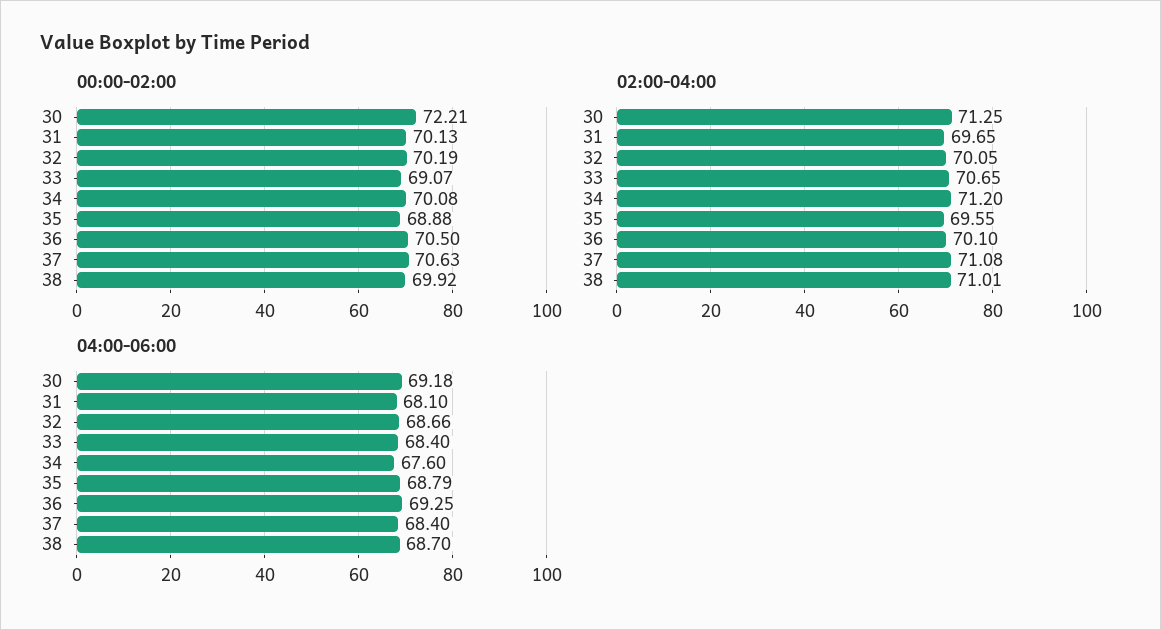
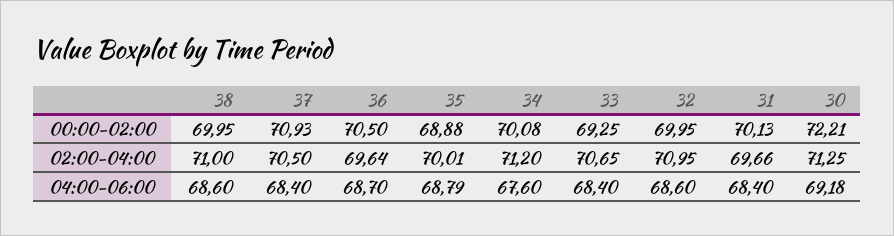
00:00-02:00, 32: 70.19 -> 69.95
00:00-02:00, 33: 69.07 -> 69.25
00:00-02:00, 37: 70.63 -> 70.93
00:00-02:00, 38: 69.92 -> 69.95
02:00-04:00, 31: 69.65 -> 69.66
02:00-04:00, 32: 70.05 -> 70.95
02:00-04:00, 35: 69.55 -> 70.01
02:00-04:00, 36: 70.1 -> 69.64
02:00-04:00, 37: 71.08 -> 70.5
02:00-04:00, 38: 71.01 -> 71
04:00-06:00, 31: 68.1 -> 68.4
04:00-06:00, 32: 68.66 -> 68.6
04:00-06:00, 36: 69.25 -> 68.7
04:00-06:00, 38: 68.7 -> 68.6

